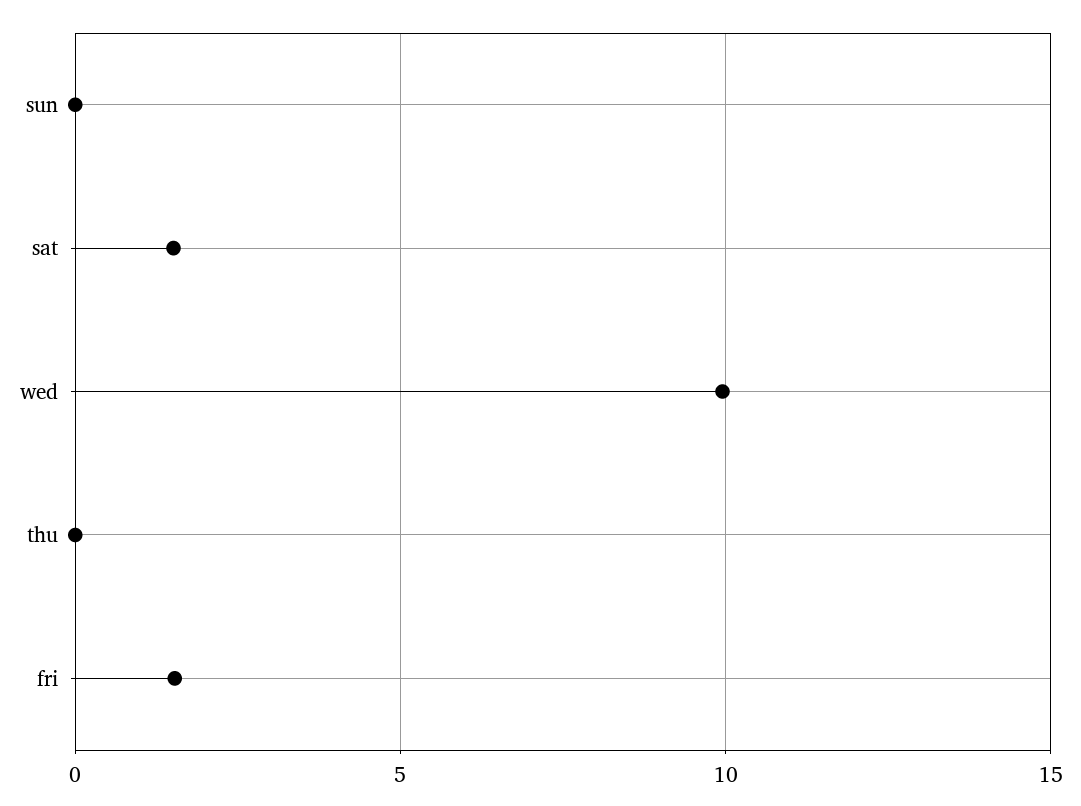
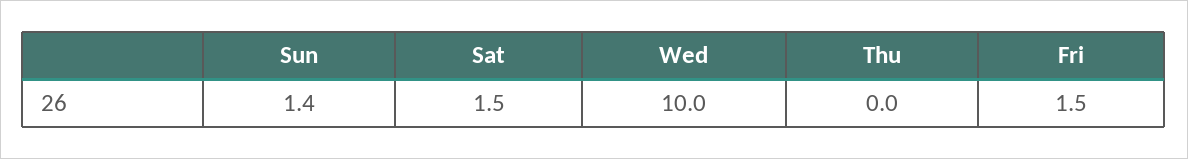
sun: 0 -> 1.4

